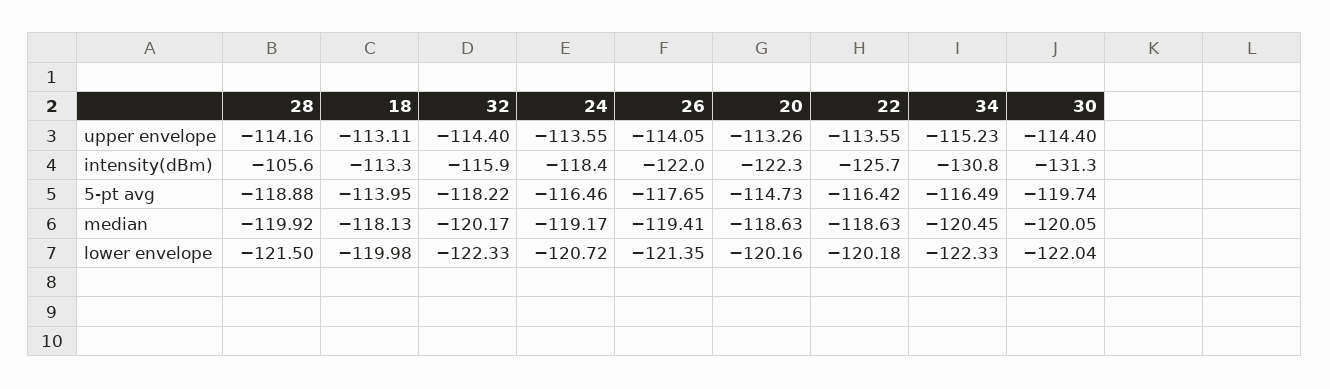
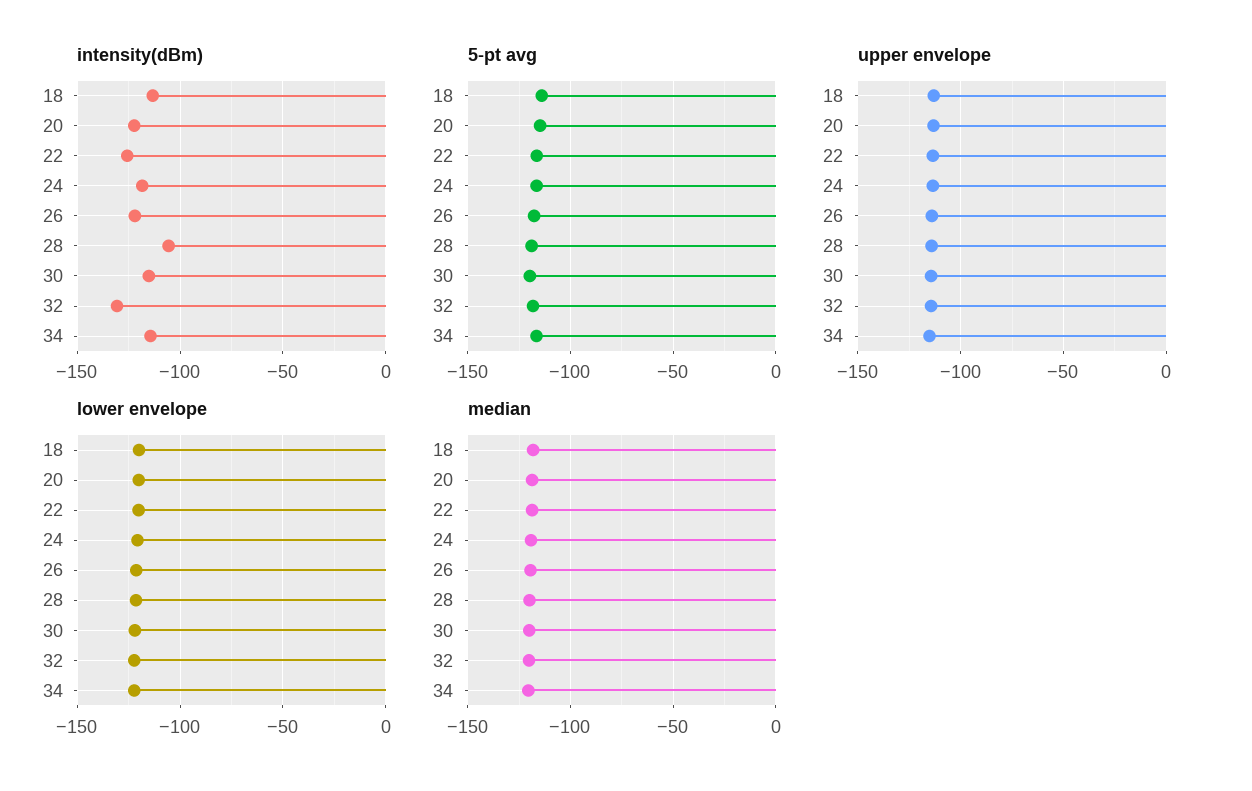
intensity(dBm), 32: -115.9 -> -130
intensity(dBm), 34: -130.8 -> -115
intensity(dBm), 30: -131.3 -> -115

